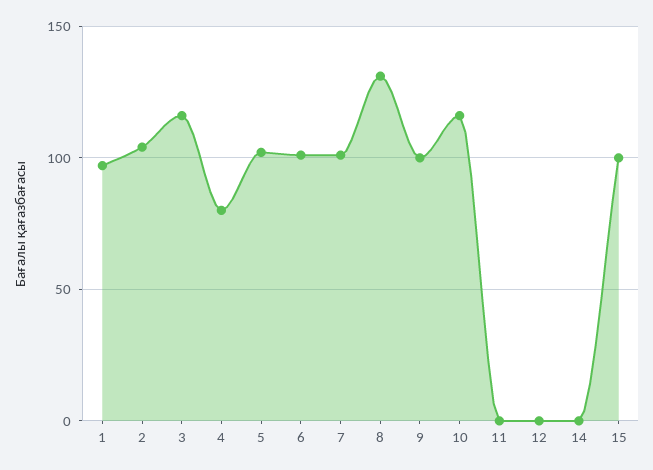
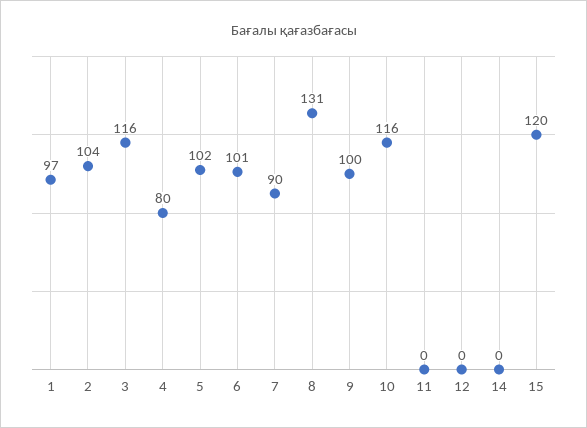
7: 100 -> 90
15: 100 -> 120

